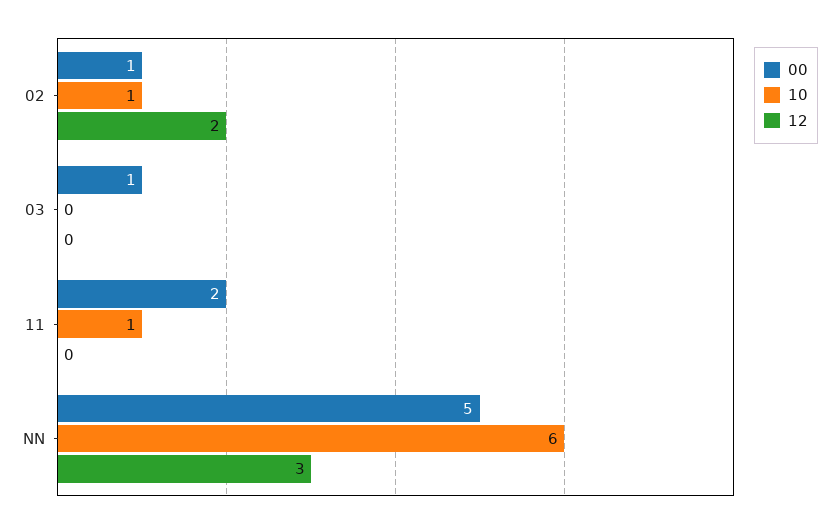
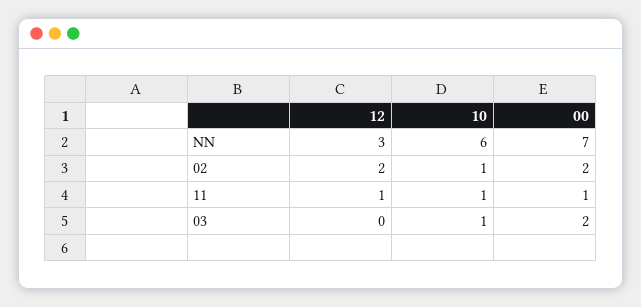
00, 02: 1 -> 2
00, 03: 1 -> 2
10, 03: 0 -> 1
00, 11: 2 -> 1
12, 11: 0 -> 1
00, NN: 5 -> 7

